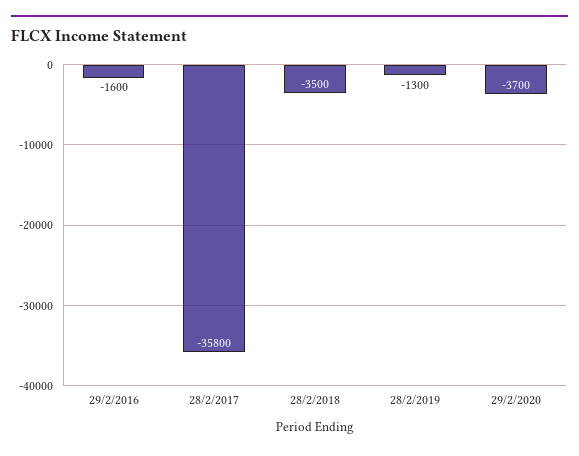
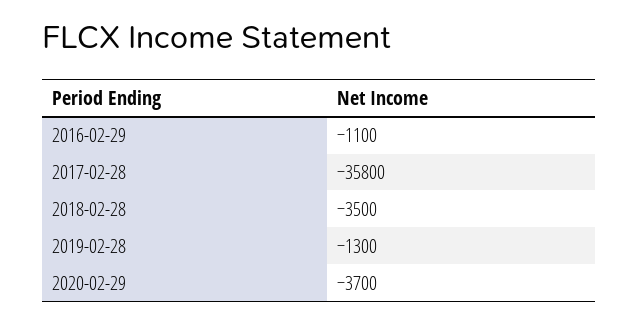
29/2/2016: -1600 -> -1100

